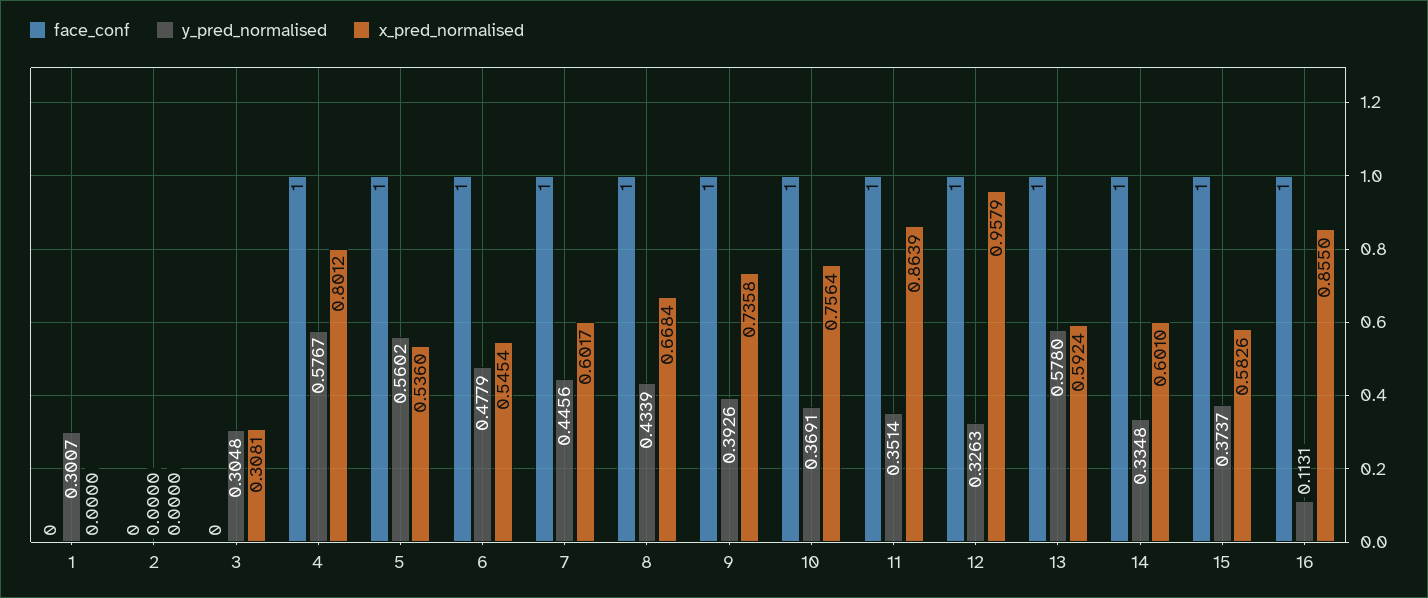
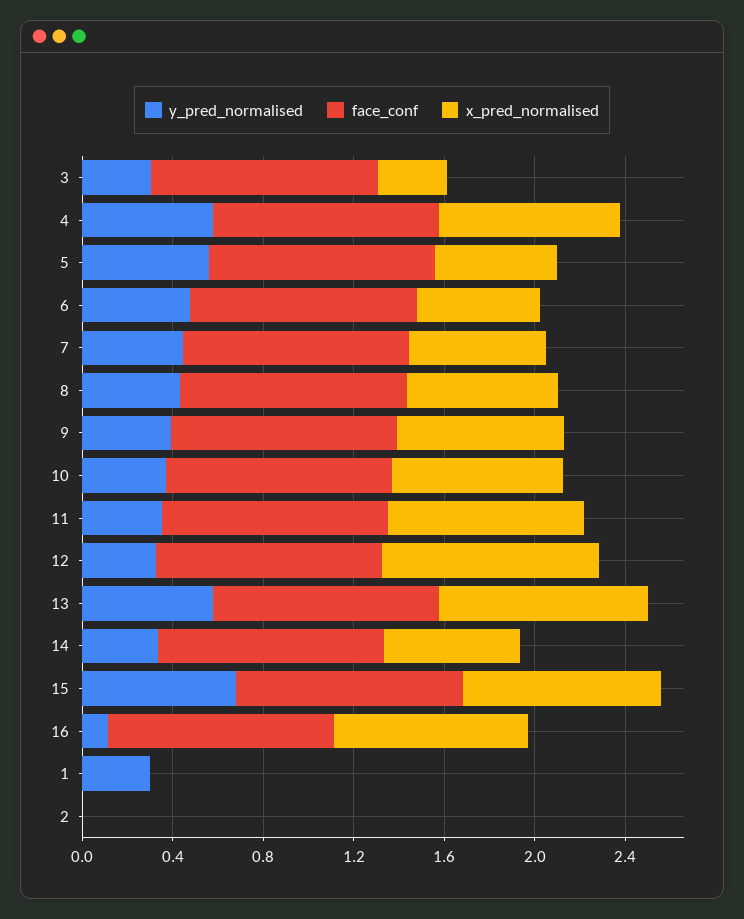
face_conf, 3: 0 -> 1
x_pred_normalised, 13: 0.5924 -> 0.9
y_pred_normalised, 15: 0.3737 -> 0.7
x_pred_normalised, 15: 0.5826 -> 0.9

